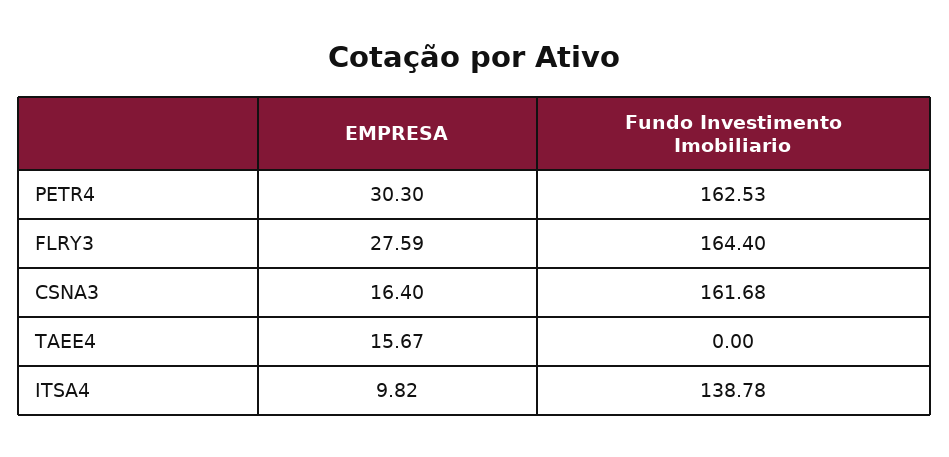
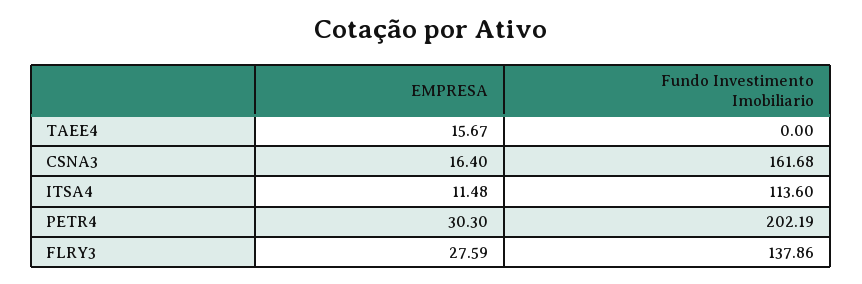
Fundo Investimento Imobiliario, PETR4: 162.53 -> 202.19
Fundo Investimento Imobiliario, FLRY3: 164.4 -> 137.86
EMPRESA, ITSA4: 9.82 -> 11.48
Fundo Investimento Imobiliario, ITSA4: 138.78 -> 113.6

